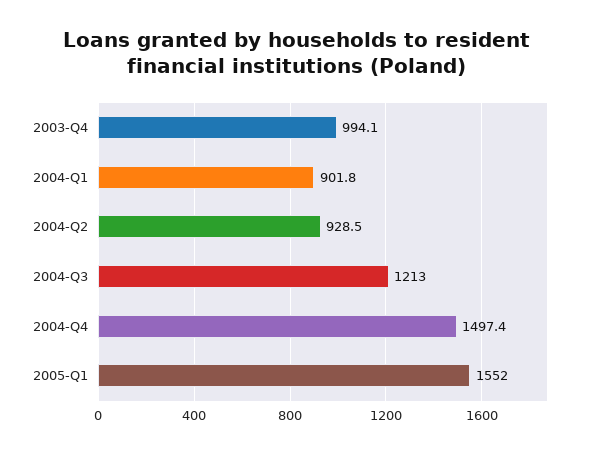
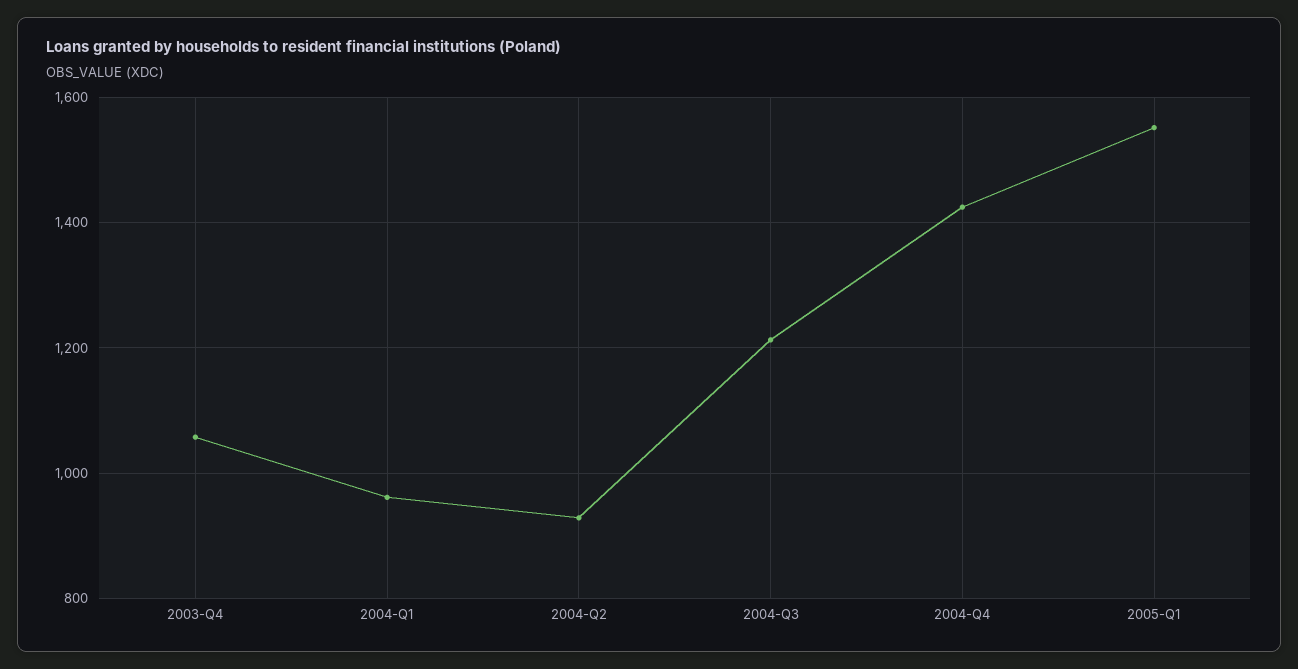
2003-Q4: 994.1 -> 1060
2004-Q1: 901.8 -> 960
2004-Q4: 1497.4 -> 1420

